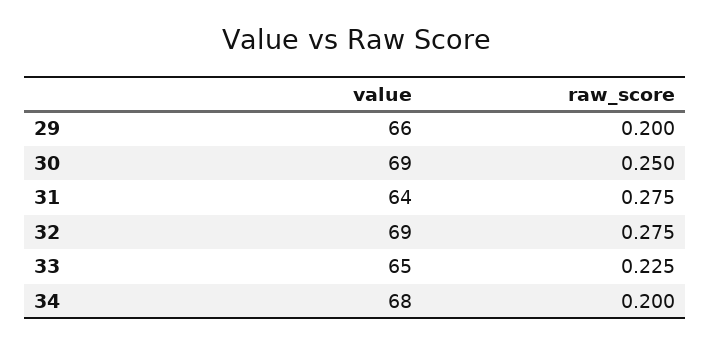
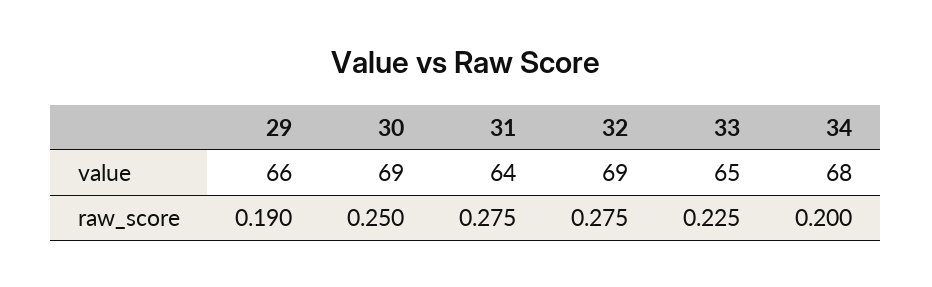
raw_score, 29: 0.2 -> 0.19

